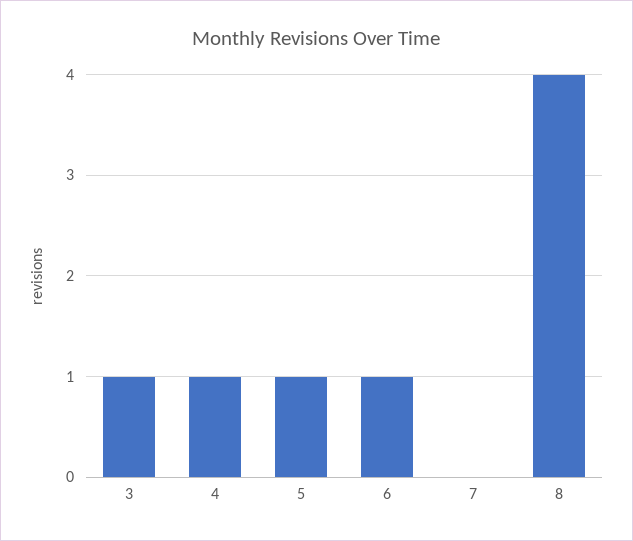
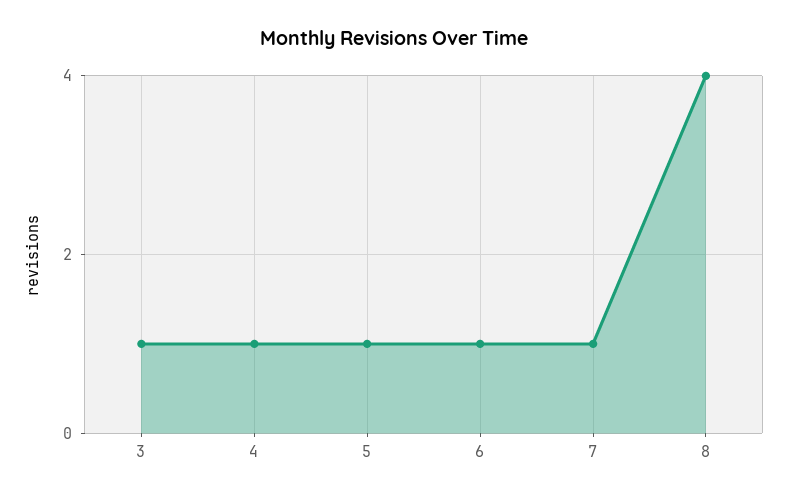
7: 0 -> 1

